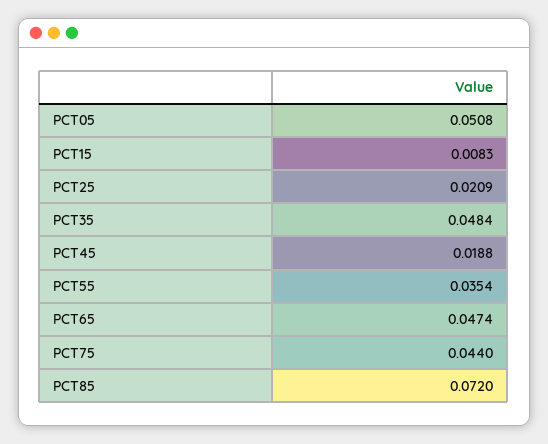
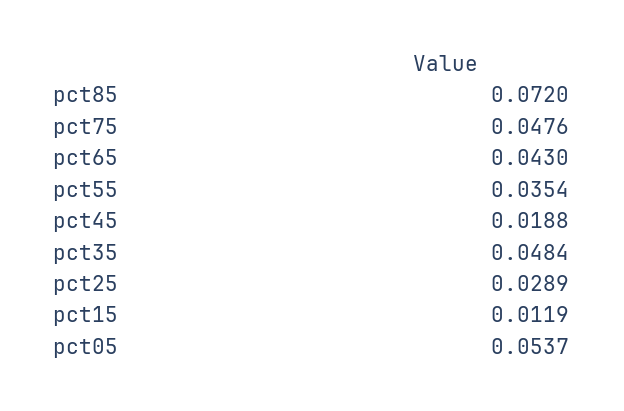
PCT05: 0.0508 -> 0.0537
PCT15: 0.0083 -> 0.0119
PCT25: 0.0209 -> 0.0289
PCT65: 0.0474 -> 0.043
PCT75: 0.044 -> 0.0476

